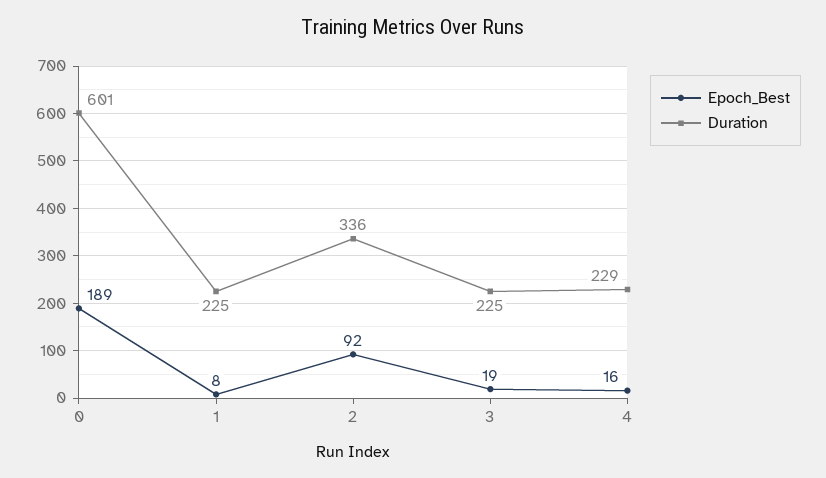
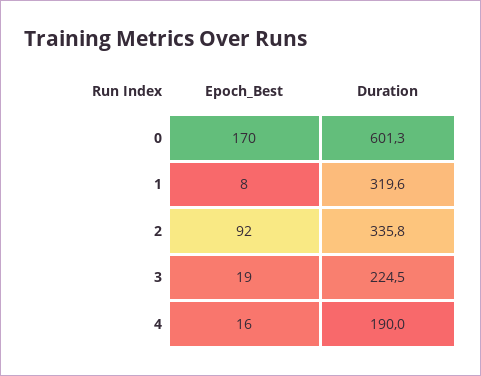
Epoch_Best, 0: 189 -> 170
Duration, 1: 225 -> 319.6
Duration, 4: 229 -> 190

